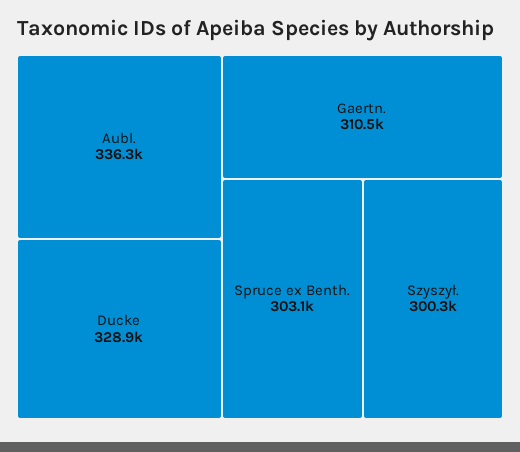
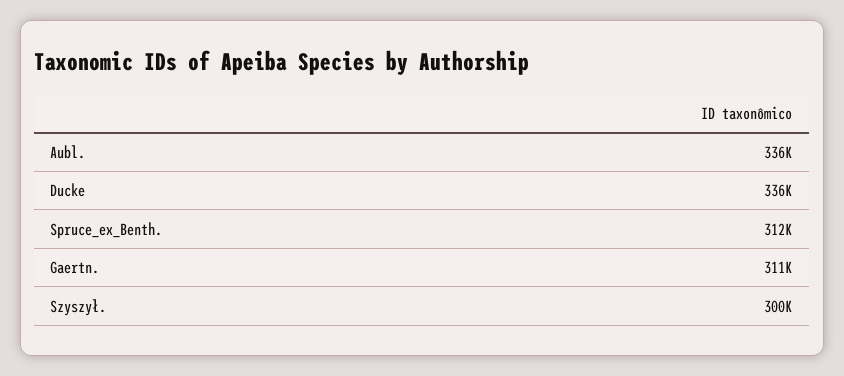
Ducke: 328900 -> 336000
Spruce ex Benth.: 303100 -> 312000

